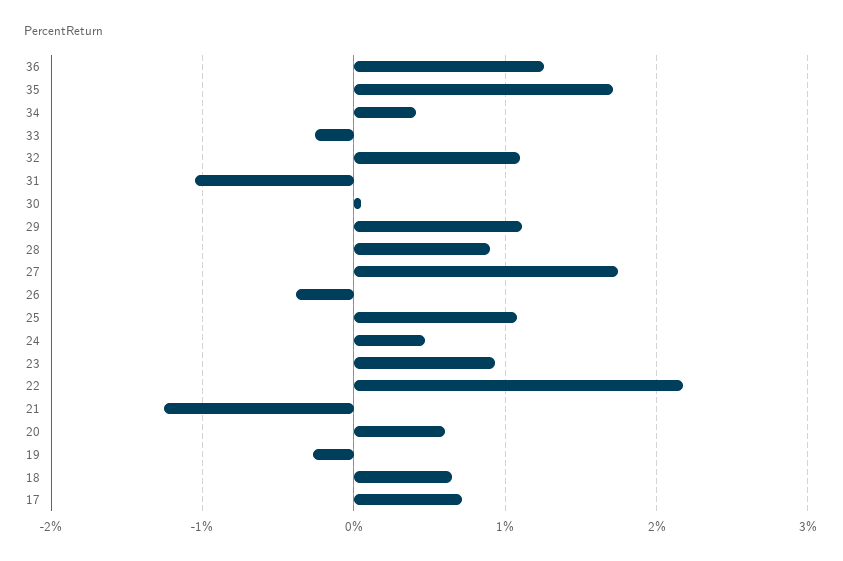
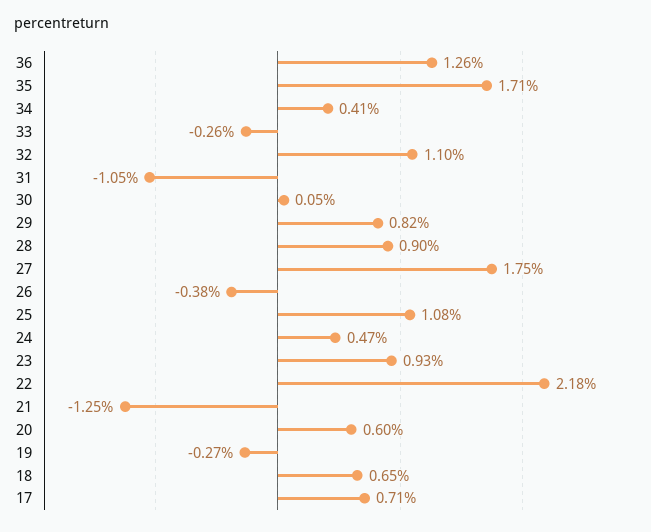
29: 1.1 -> 0.82

